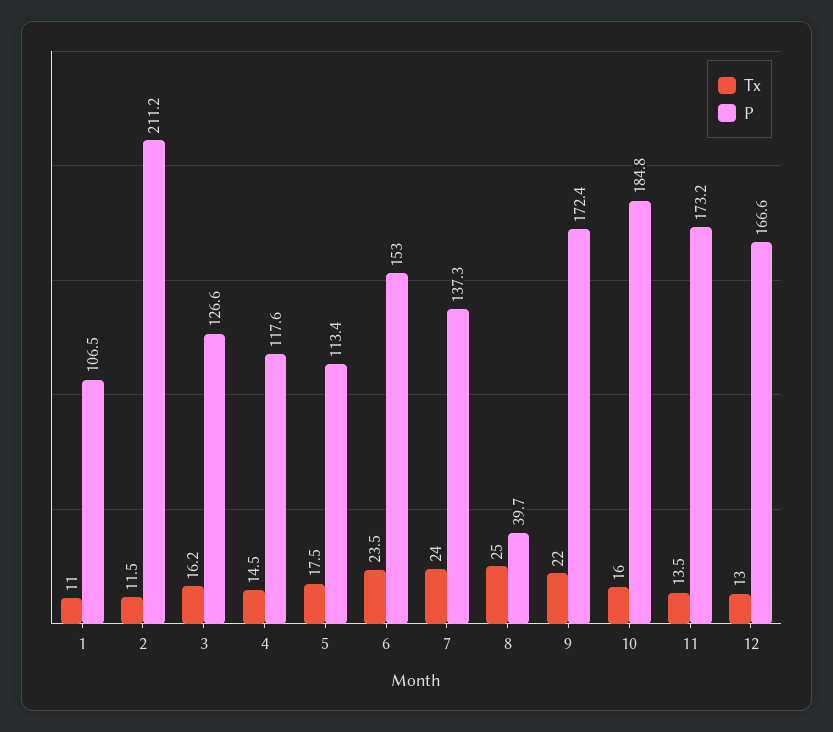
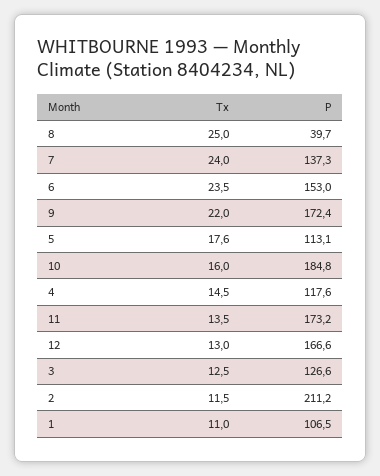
Tx, 3: 16.2 -> 12.5
Tx, 5: 17.5 -> 17.6
P, 5: 113.4 -> 113.1

